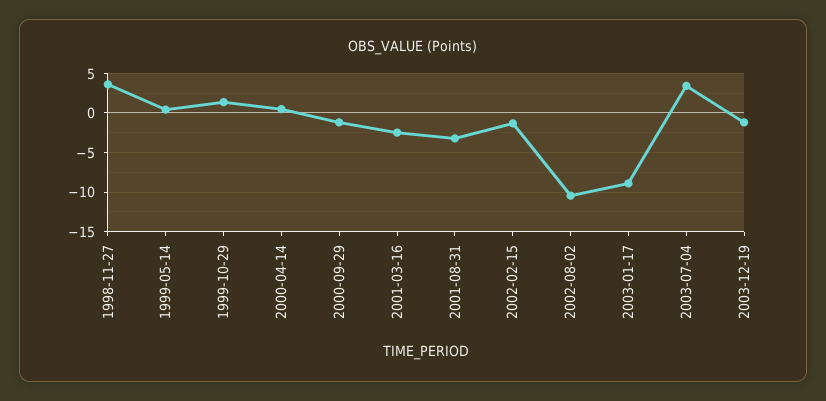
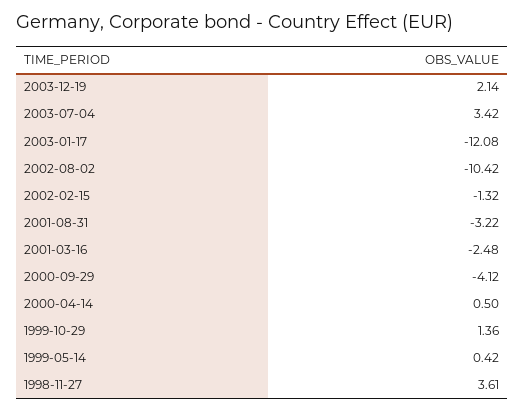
2000-09-29: -1 -> -4.12
2003-01-17: -9 -> -12.08
2003-12-19: -1 -> 2.14

